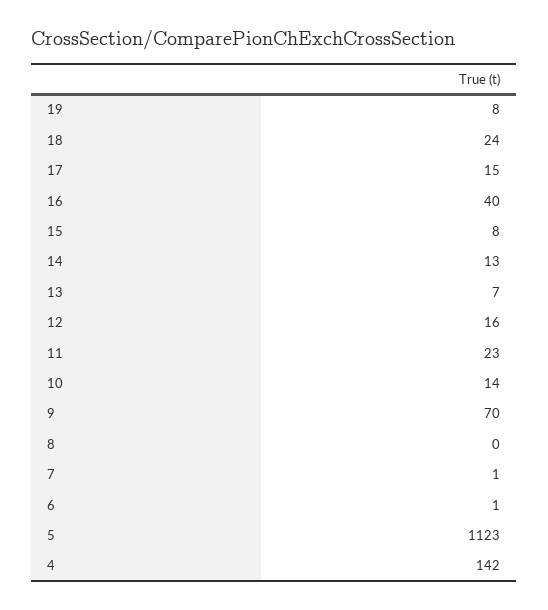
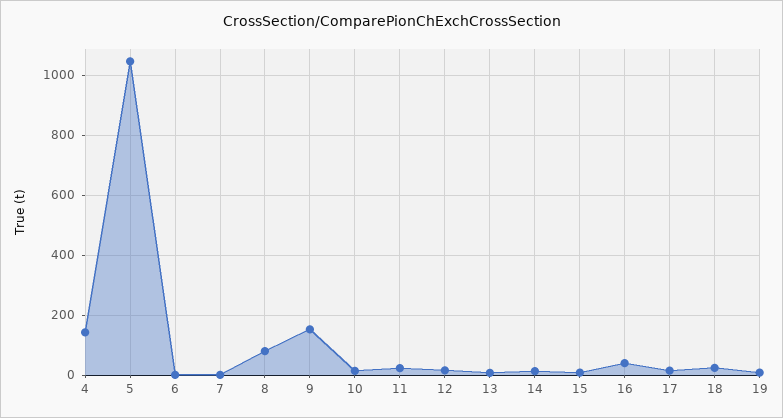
9: 70 -> 150
8: 0 -> 75
5: 1123 -> 1050

